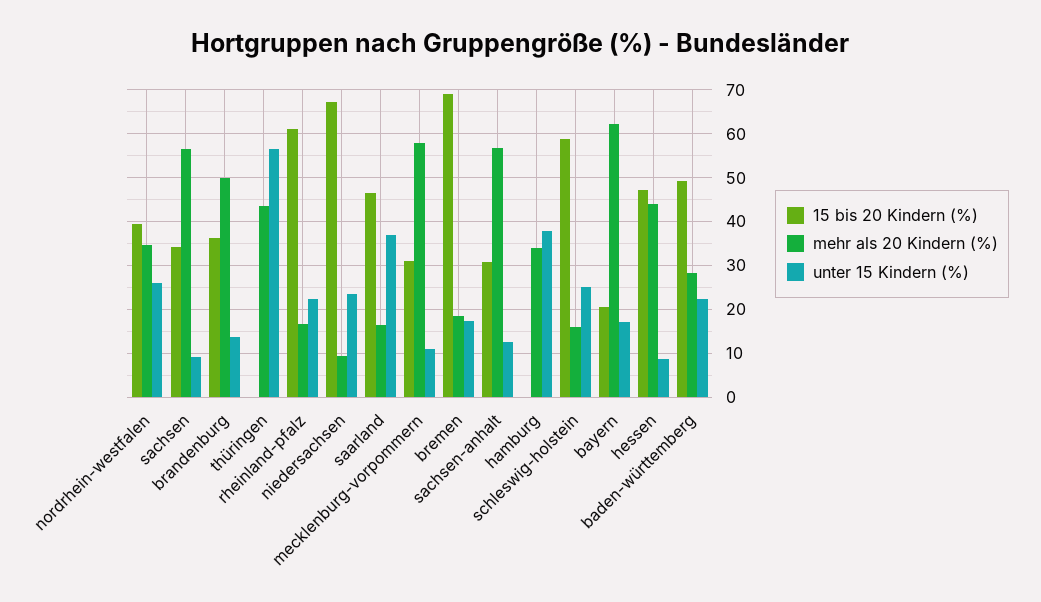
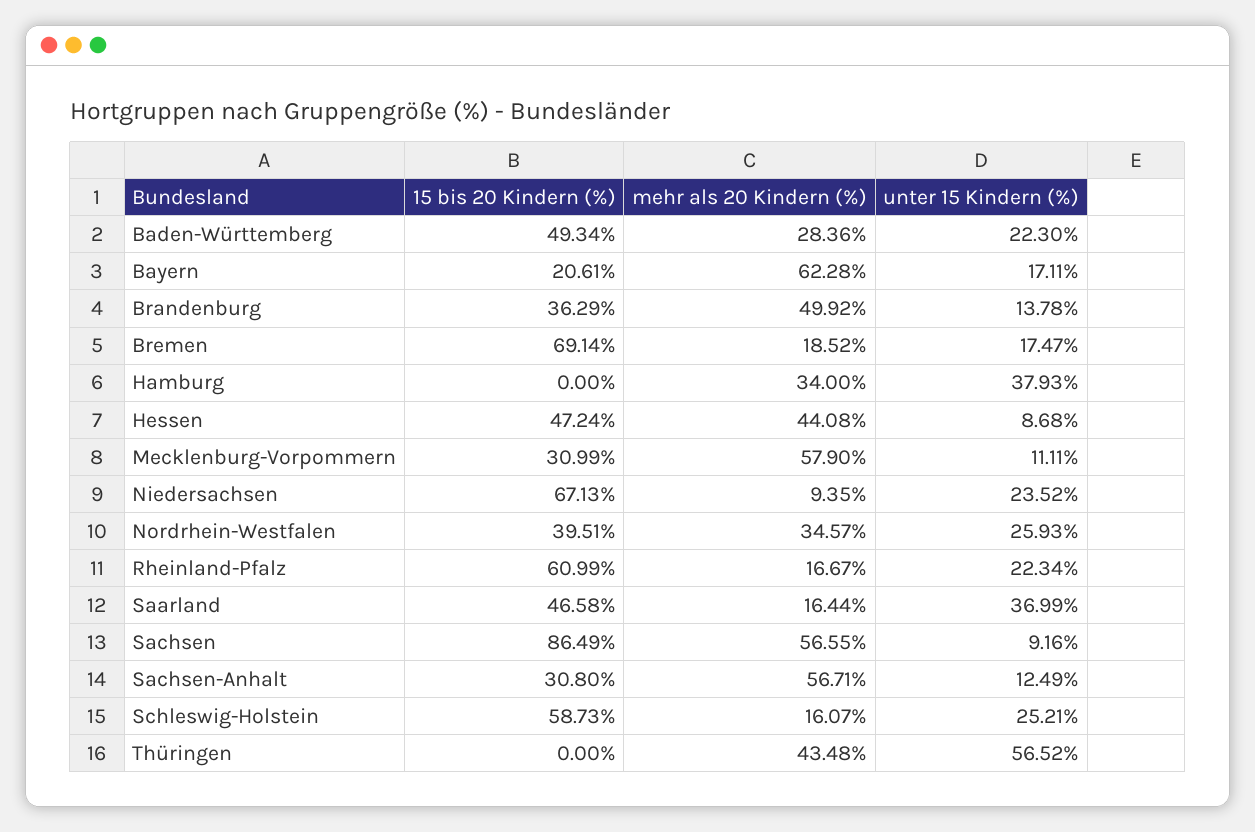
15 bis 20 Kindern (%), sachsen: 34 -> 86.49

